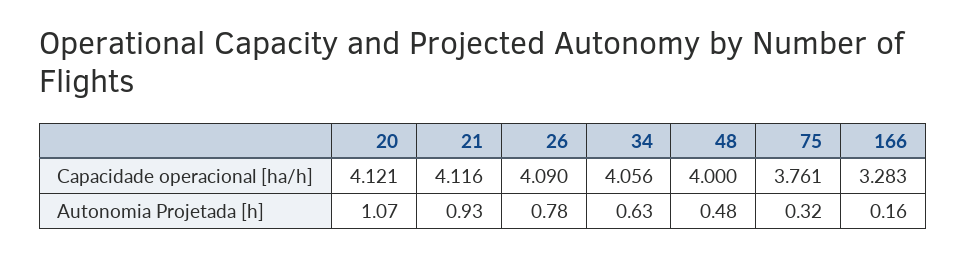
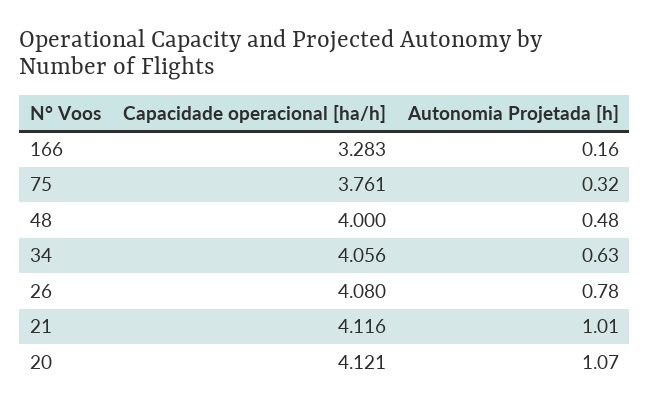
26, Capacidade operacional [ha/h]: 4.09 -> 4.08
21, Autonomia Projetada [h]: 0.93 -> 1.01

